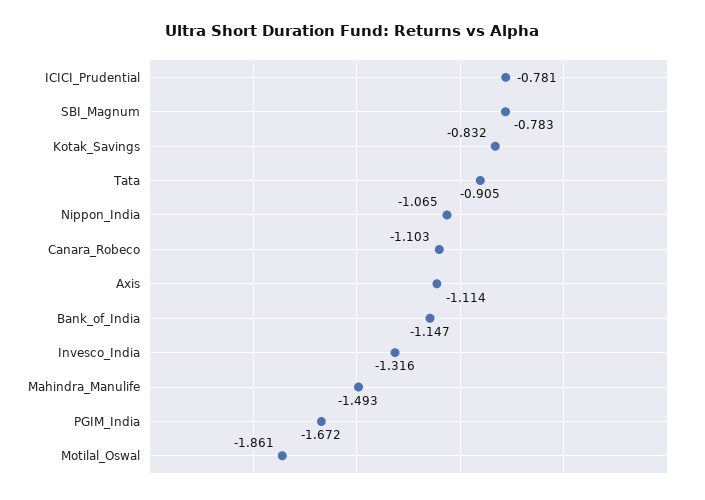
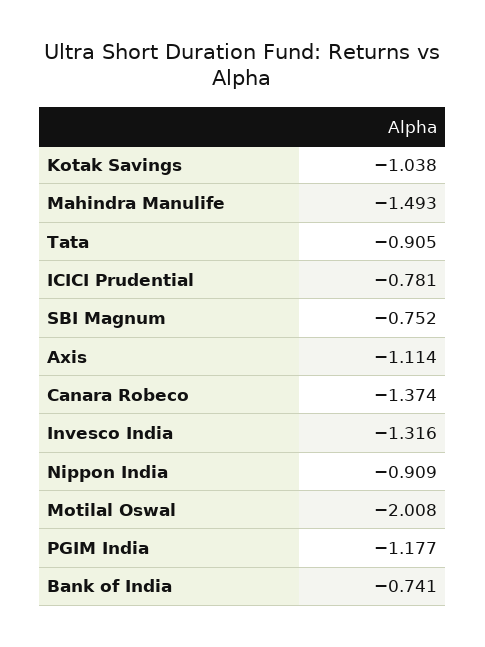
SBI_Magnum: -0.783 -> -0.752
Kotak_Savings: -0.832 -> -1.038
Nippon_India: -1.065 -> -0.909
Canara_Robeco: -1.103 -> -1.374
Bank_of_India: -1.147 -> -0.741
PGIM_India: -1.672 -> -1.177
Motilal_Oswal: -1.861 -> -2.008

